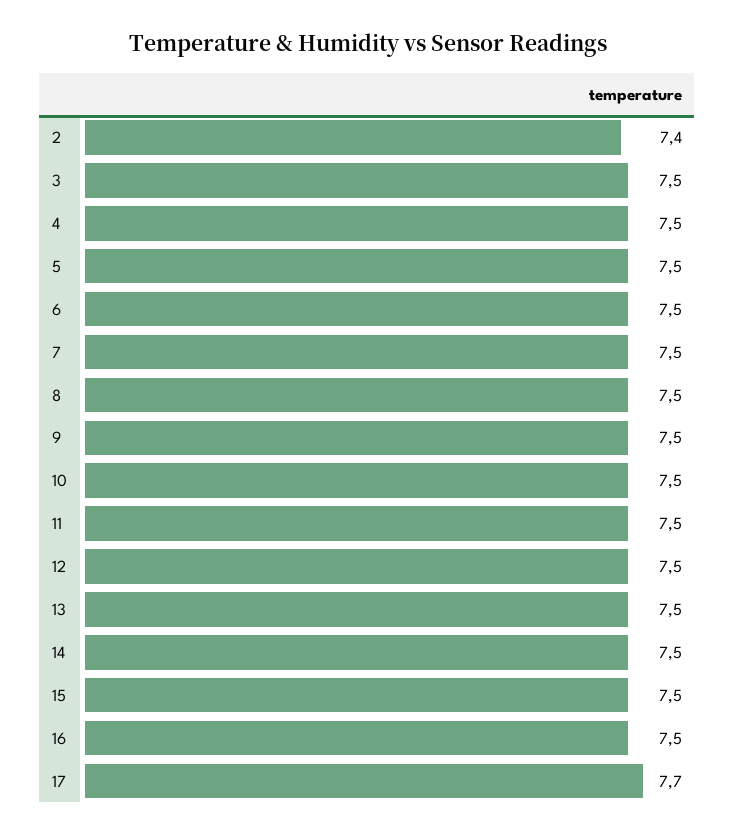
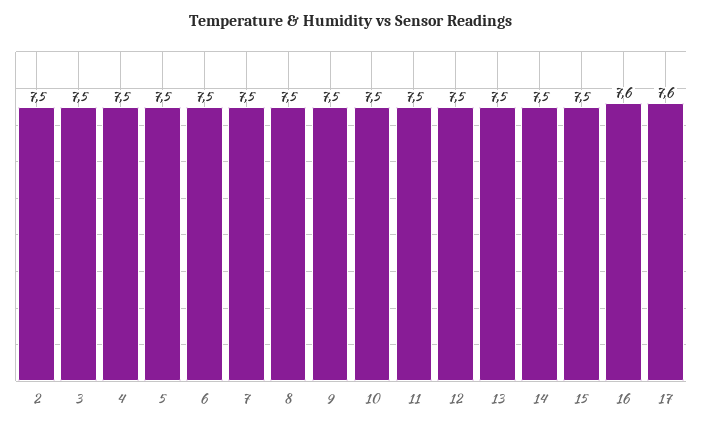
2: 7.4 -> 7.5
16: 7.5 -> 7.6
17: 7.7 -> 7.6

